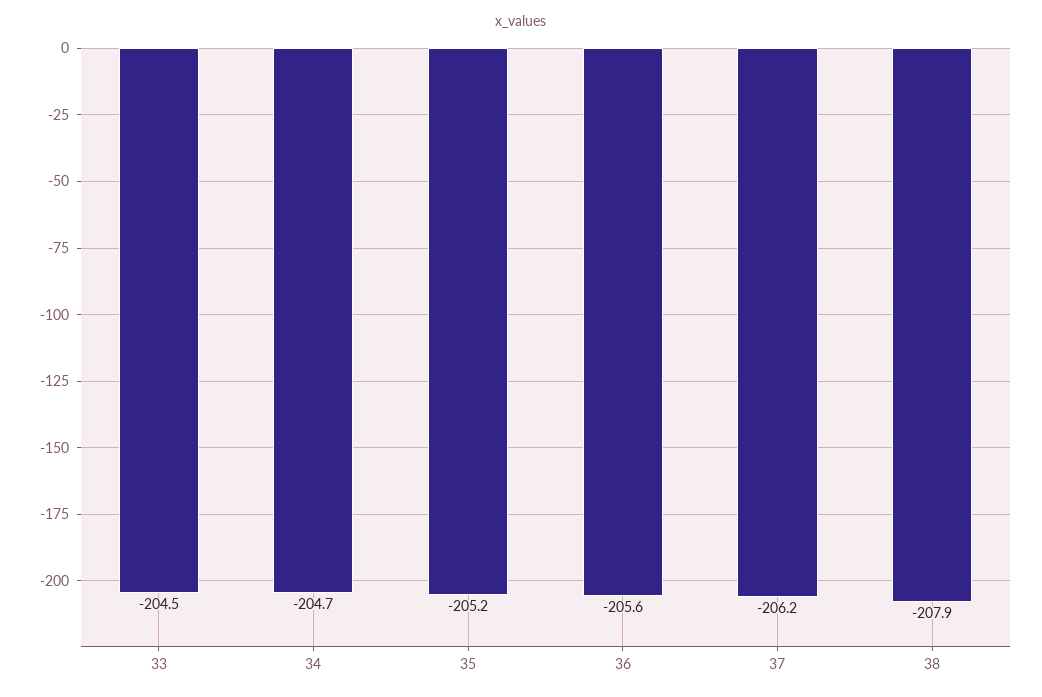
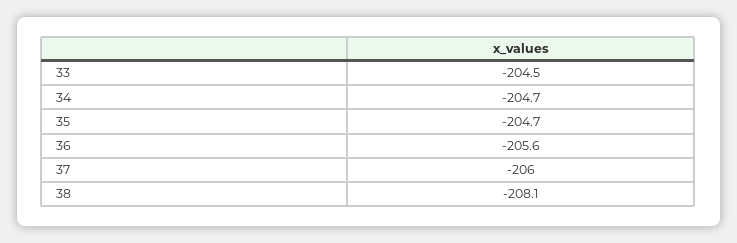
35: -205.2 -> -204.7
37: -206.2 -> -206
38: -207.9 -> -208.1

